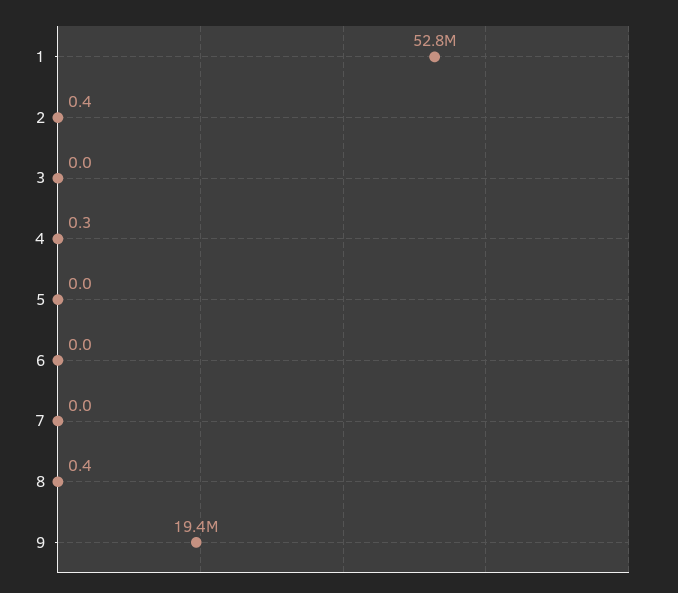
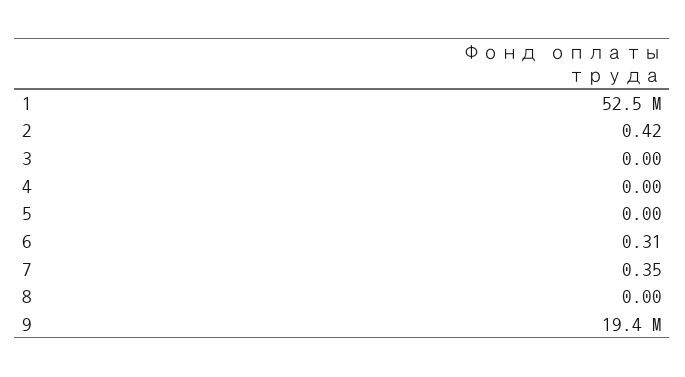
1: 52800000 -> 52500000
4: 0.3 -> 0
6: 0 -> 0.31
7: 0 -> 0.35
8: 0.4 -> 0

